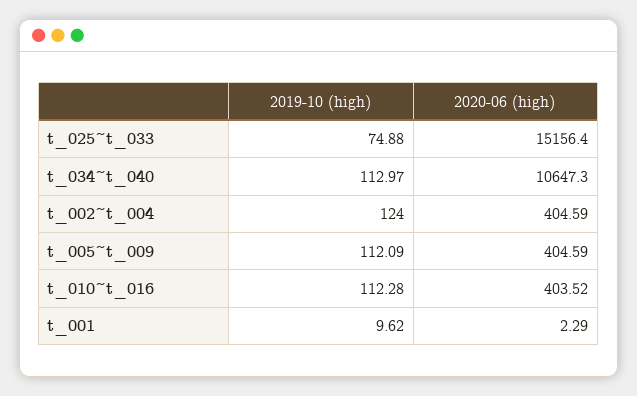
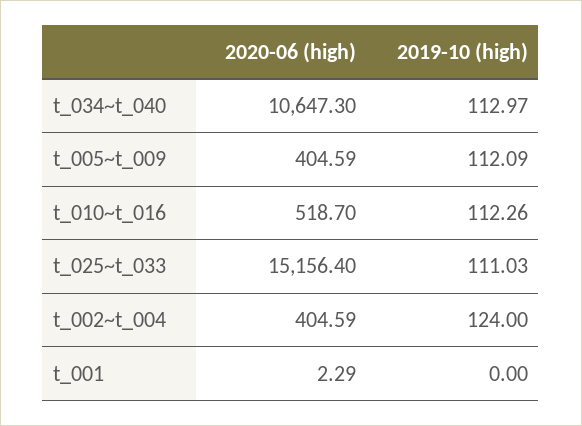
2019-10 (high), t_025~t_033: 74.88 -> 111.03
2019-10 (high), t_010~t_016: 112.28 -> 112.26
2020-06 (high), t_010~t_016: 403.52 -> 518.7
2019-10 (high), t_001: 9.62 -> 0

